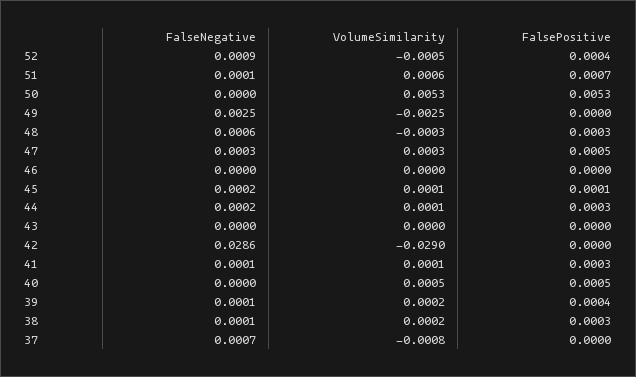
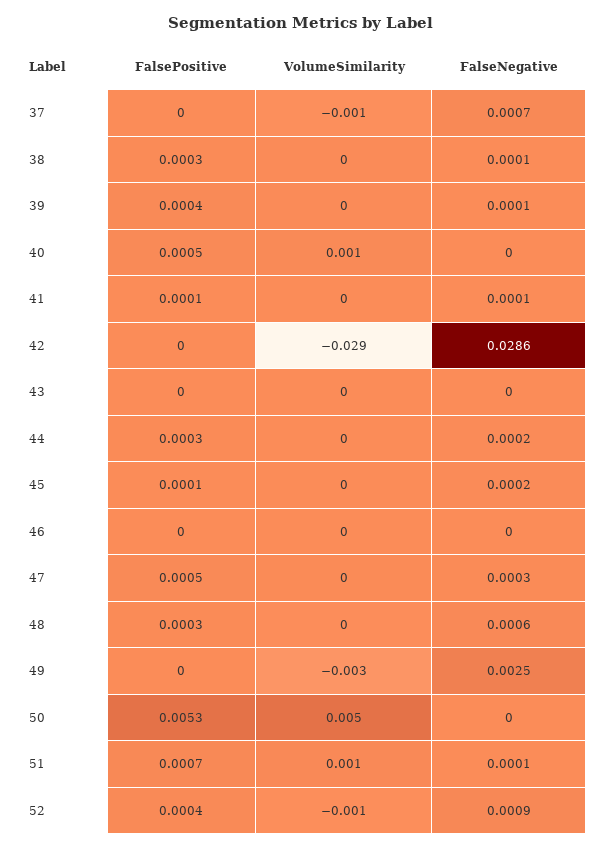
FalsePositive, 41: 0.0003 -> 0.0001

